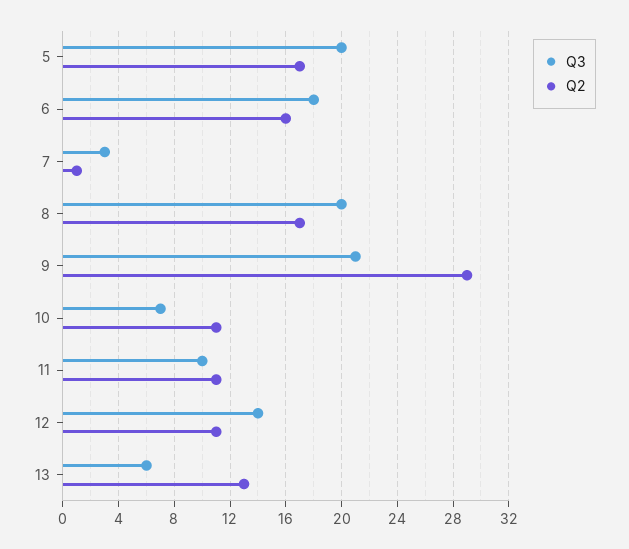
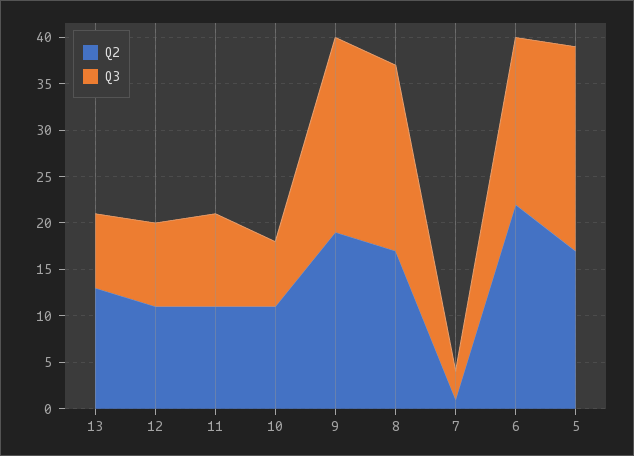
Q3, 5: 20 -> 22
Q2, 6: 16 -> 22
Q2, 9: 29 -> 19
Q3, 12: 14 -> 9
Q3, 13: 6 -> 8

